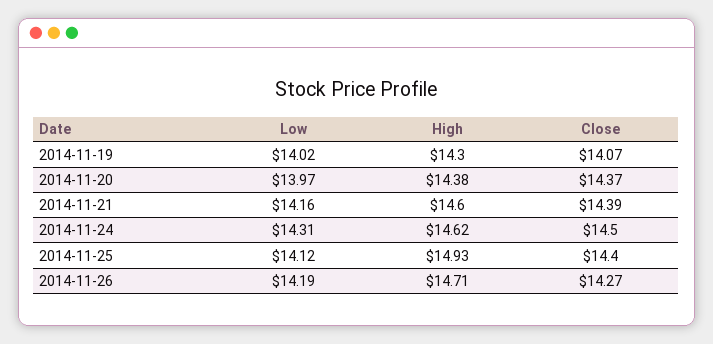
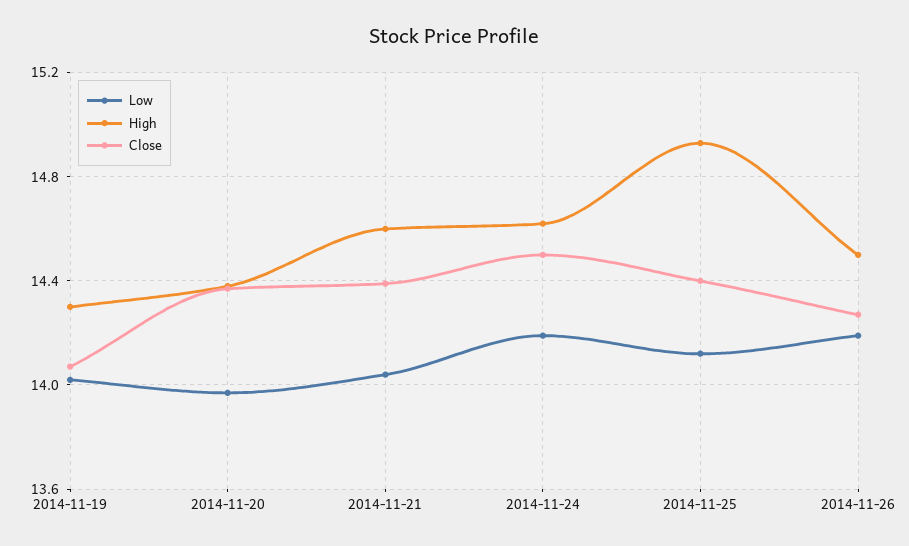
Low, 2014-11-21: 14.16 -> 14.05
Low, 2014-11-24: 14.31 -> 14.2
High, 2014-11-26: 14.71 -> 14.5

